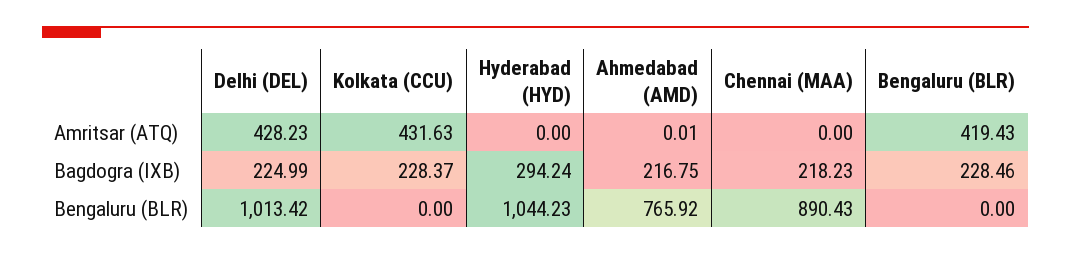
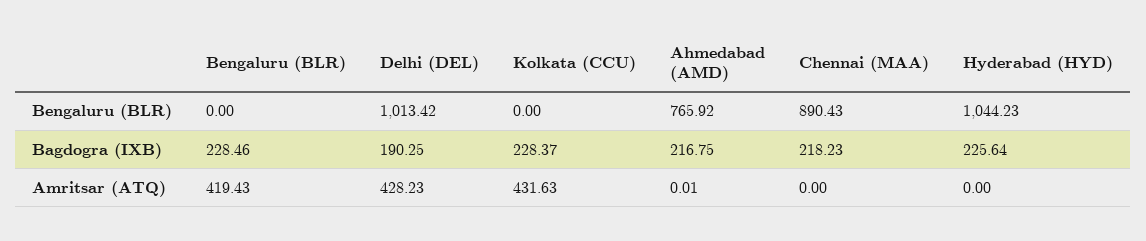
Delhi (DEL), Bagdogra (IXB): 224.99 -> 190.25
Hyderabad (HYD), Bagdogra (IXB): 294.24 -> 225.64

